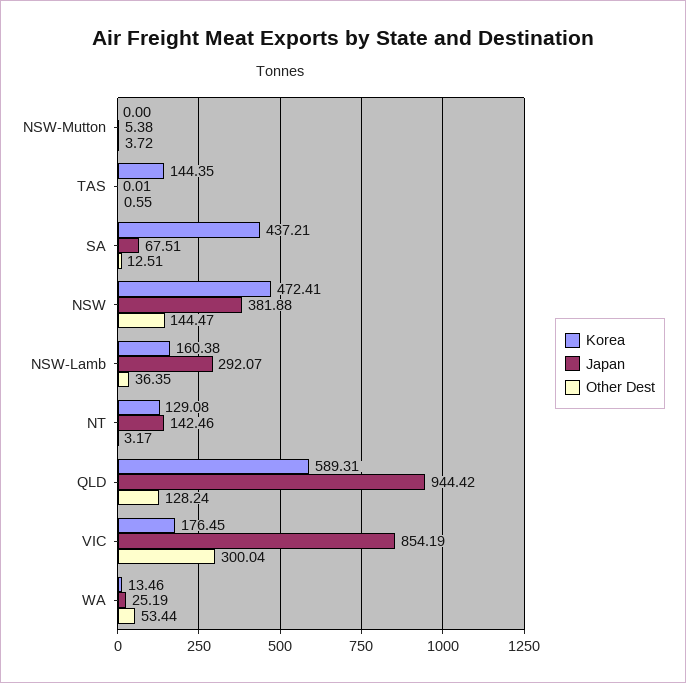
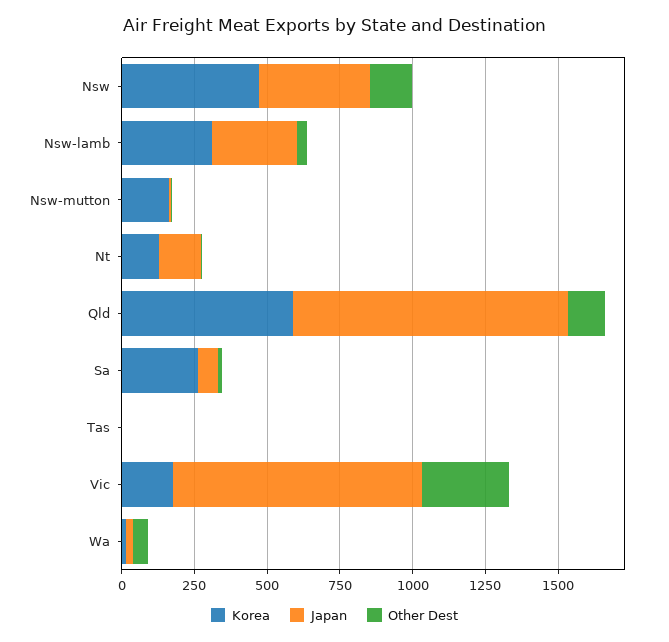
Korea, NSW-Mutton: 0 -> 150
Korea, TAS: 144.35 -> 0
Korea, SA: 437.21 -> 250
Korea, NSW-Lamb: 160.38 -> 300

